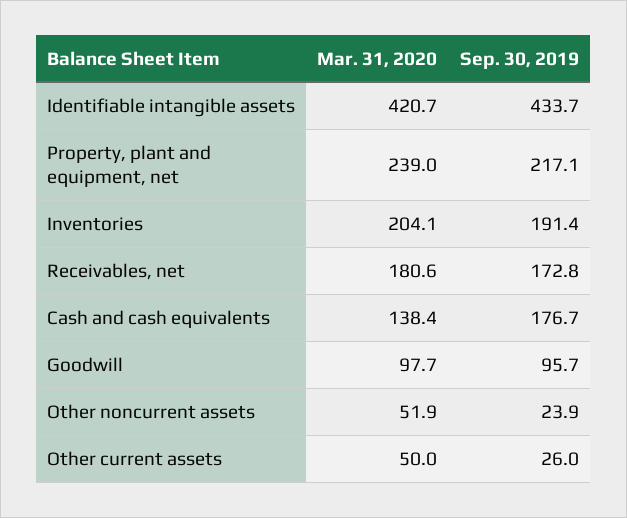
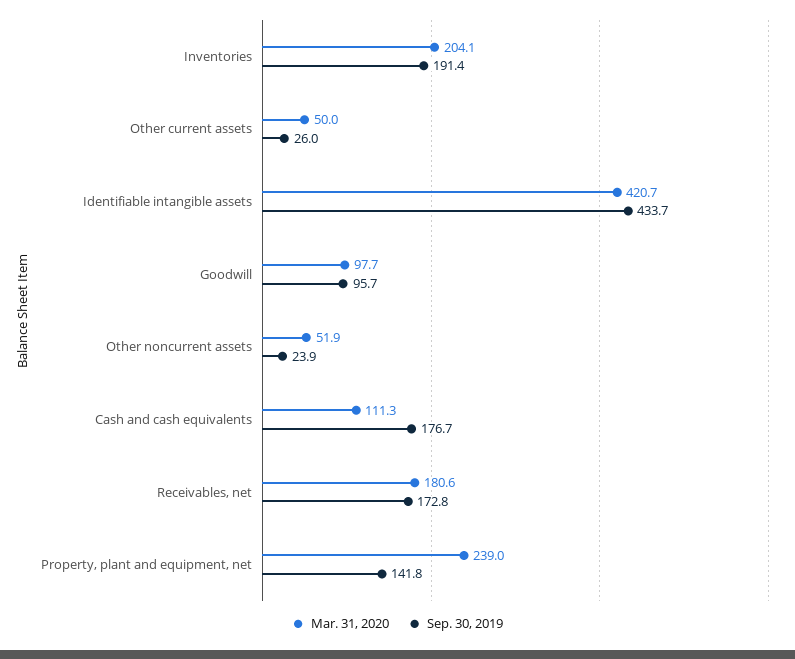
Sep. 30, 2019, Property, plant and equipment, net: 217.1 -> 141.8
Mar. 31, 2020, Cash and cash equivalents: 138.4 -> 111.3

